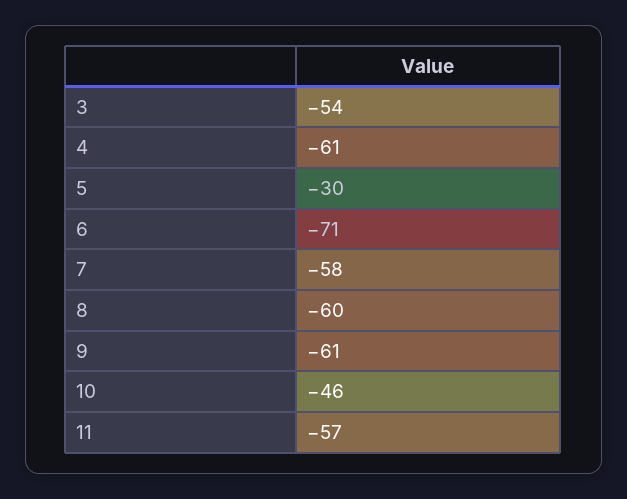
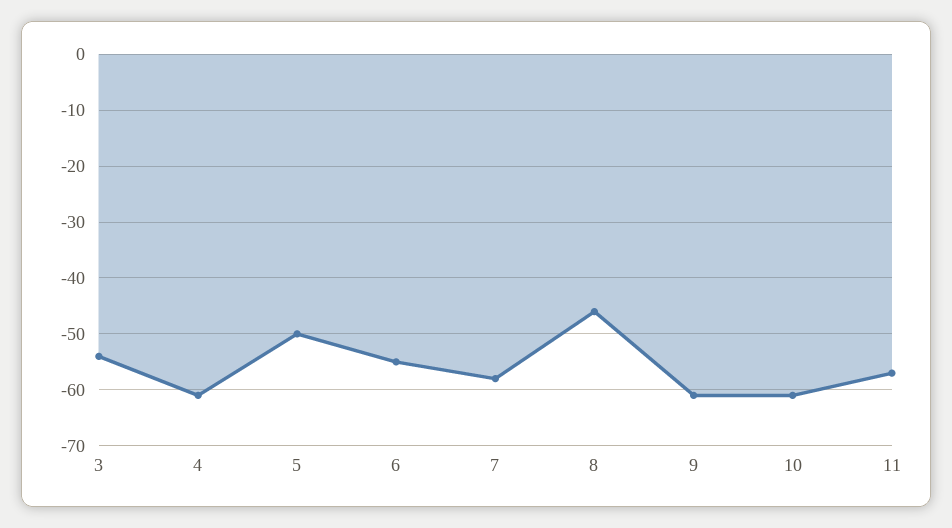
5: -30 -> -50
6: -71 -> -55
8: -60 -> -45
10: -46 -> -60

